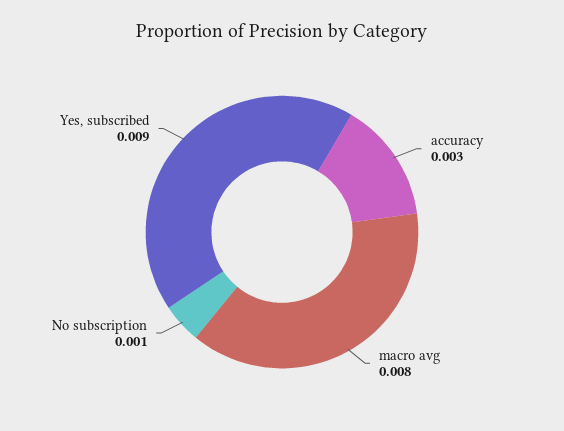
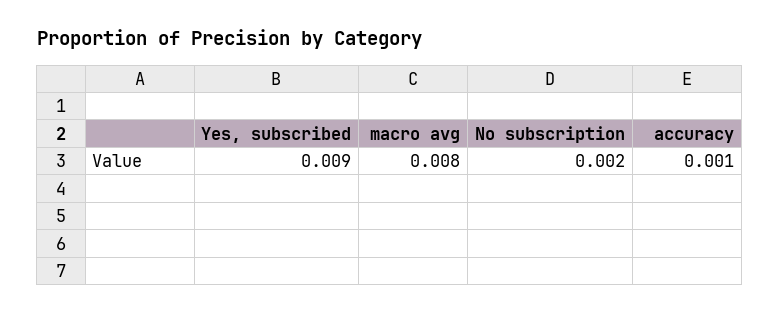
accuracy: 0.003 -> 0.001
No subscription: 0.001 -> 0.002

